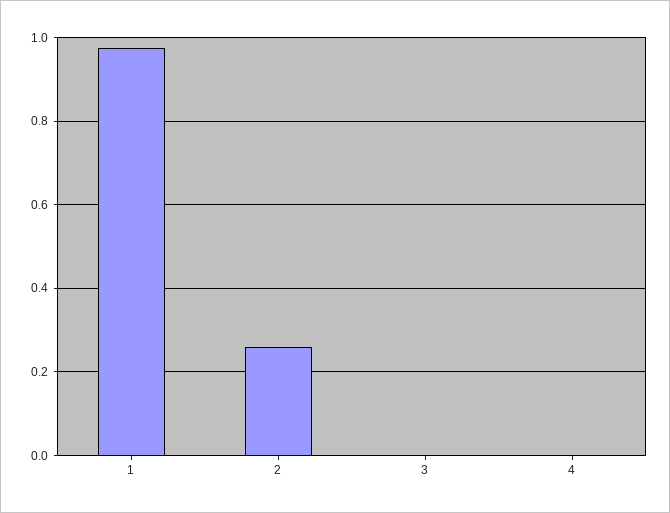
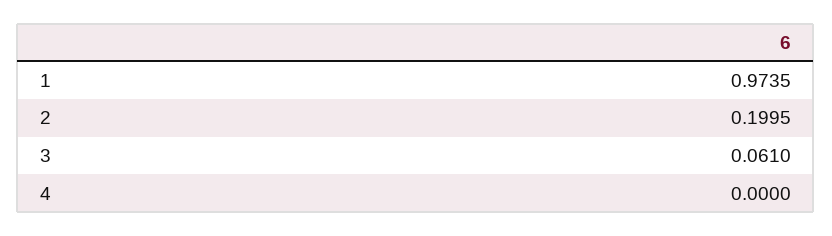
2: 0.26 -> 0.1995
3: 0 -> 0.061

